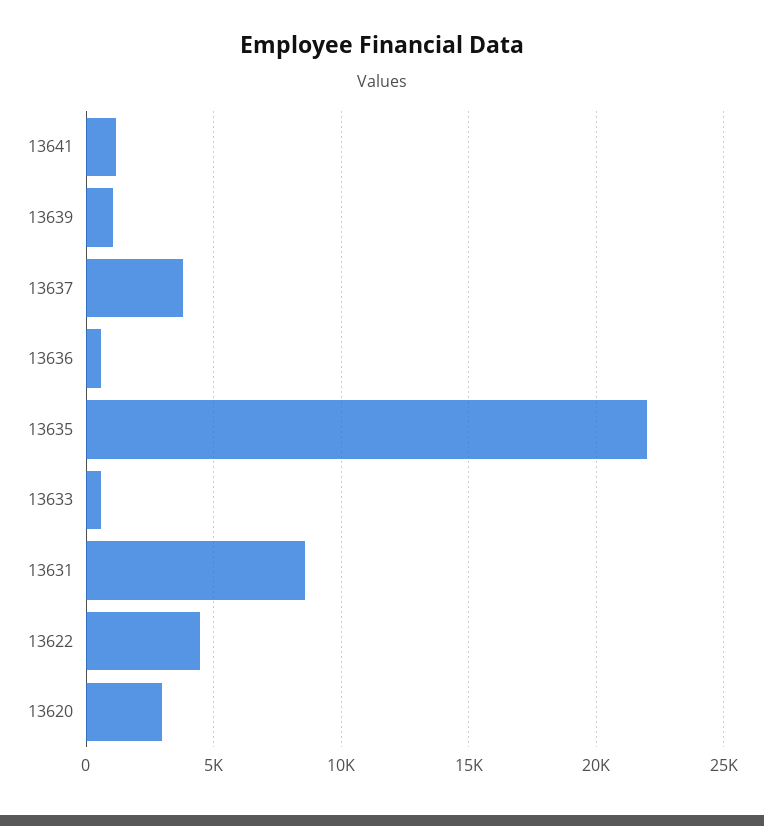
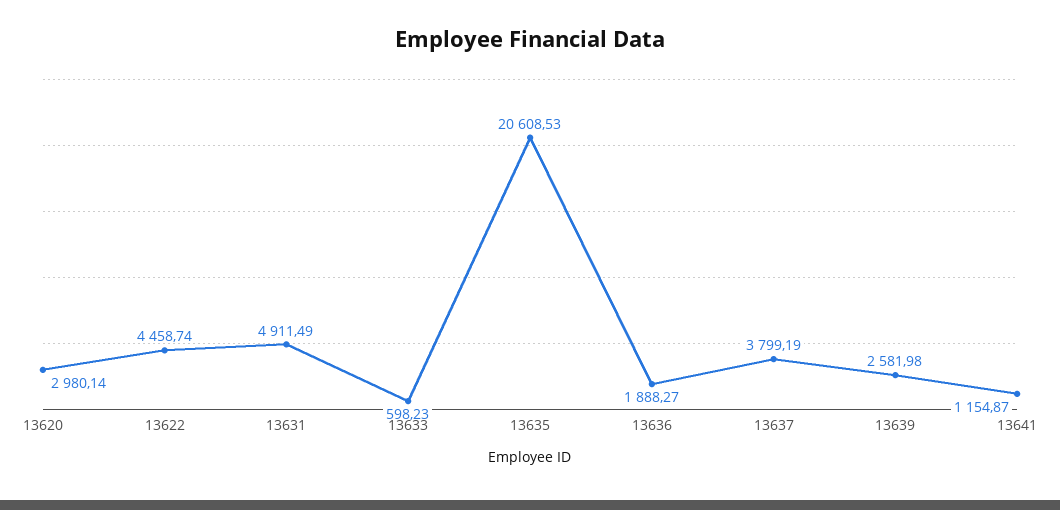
13639: 1000 -> 2581.98
13636: 500 -> 1888.27
13635: 22000 -> 20608.53
13631: 8500 -> 4911.49

